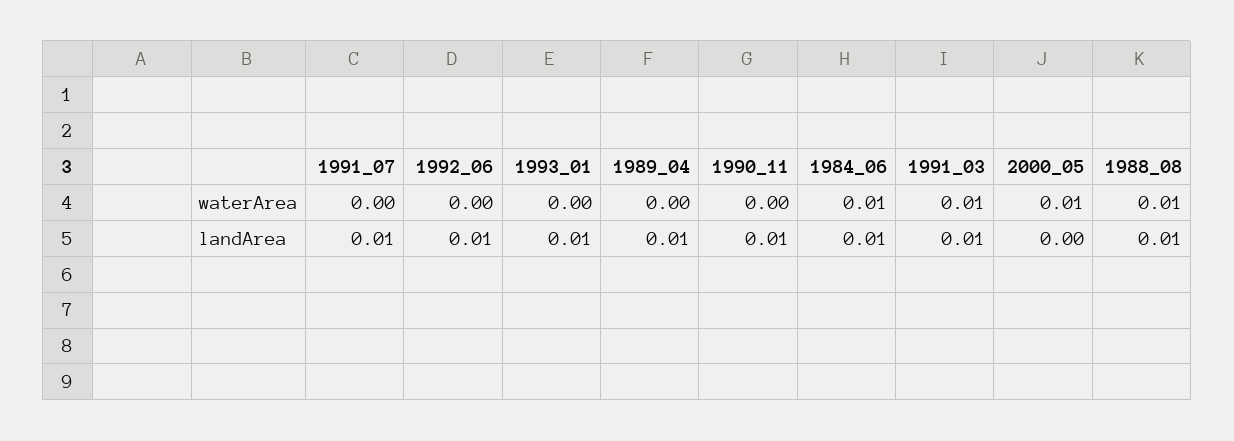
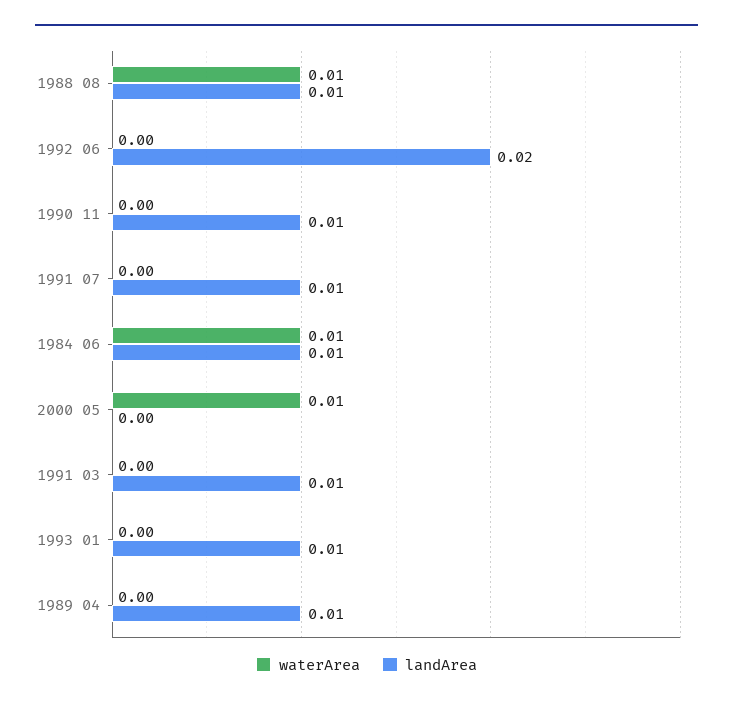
waterArea, 1991_03: 0.01 -> 0
landArea, 1992_06: 0.01 -> 0.02

